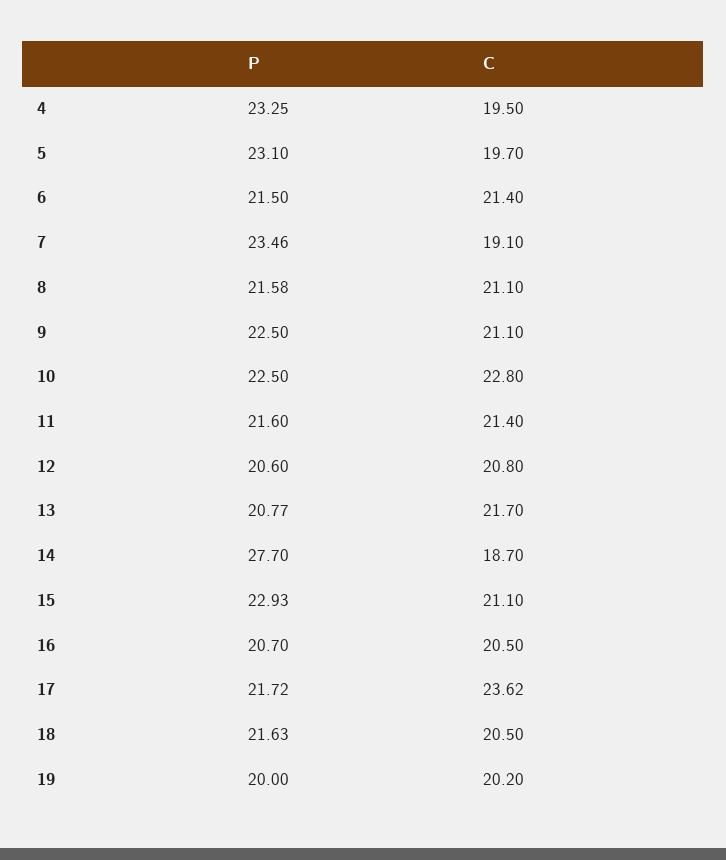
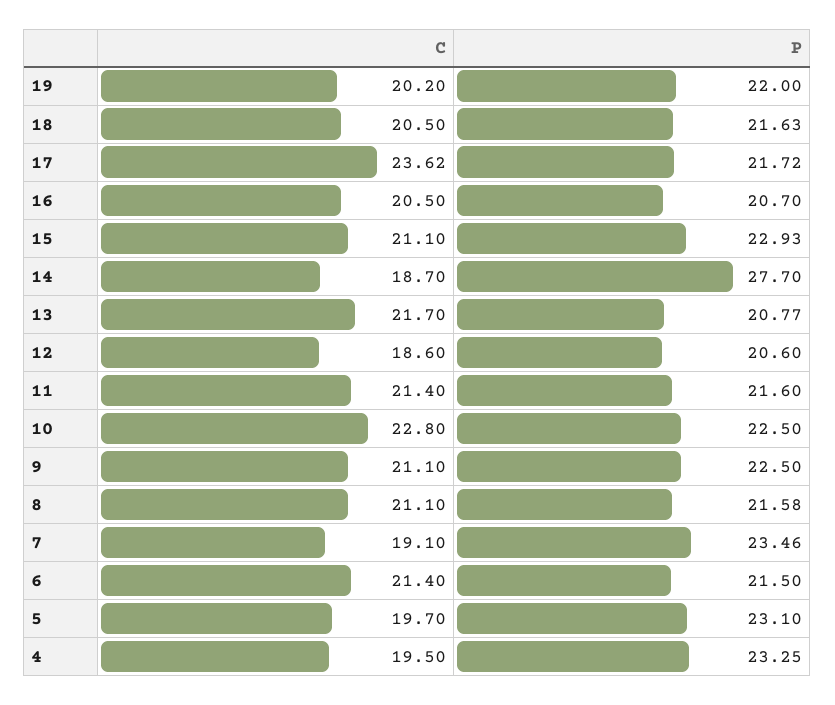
C, 12: 20.8 -> 18.6
P, 19: 20 -> 22

